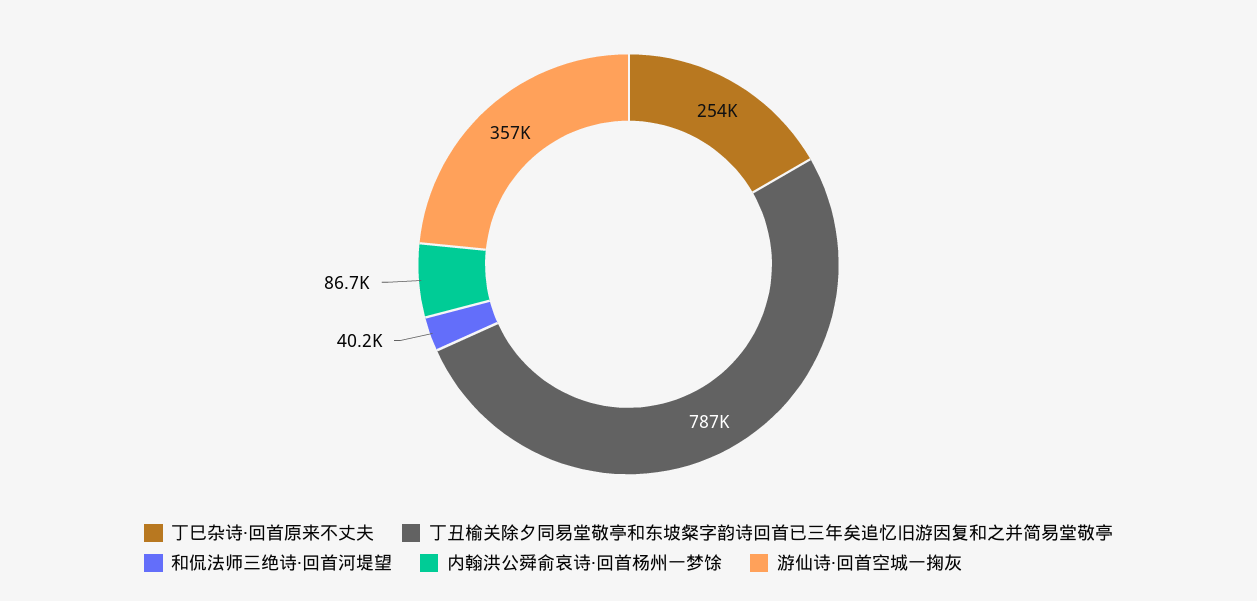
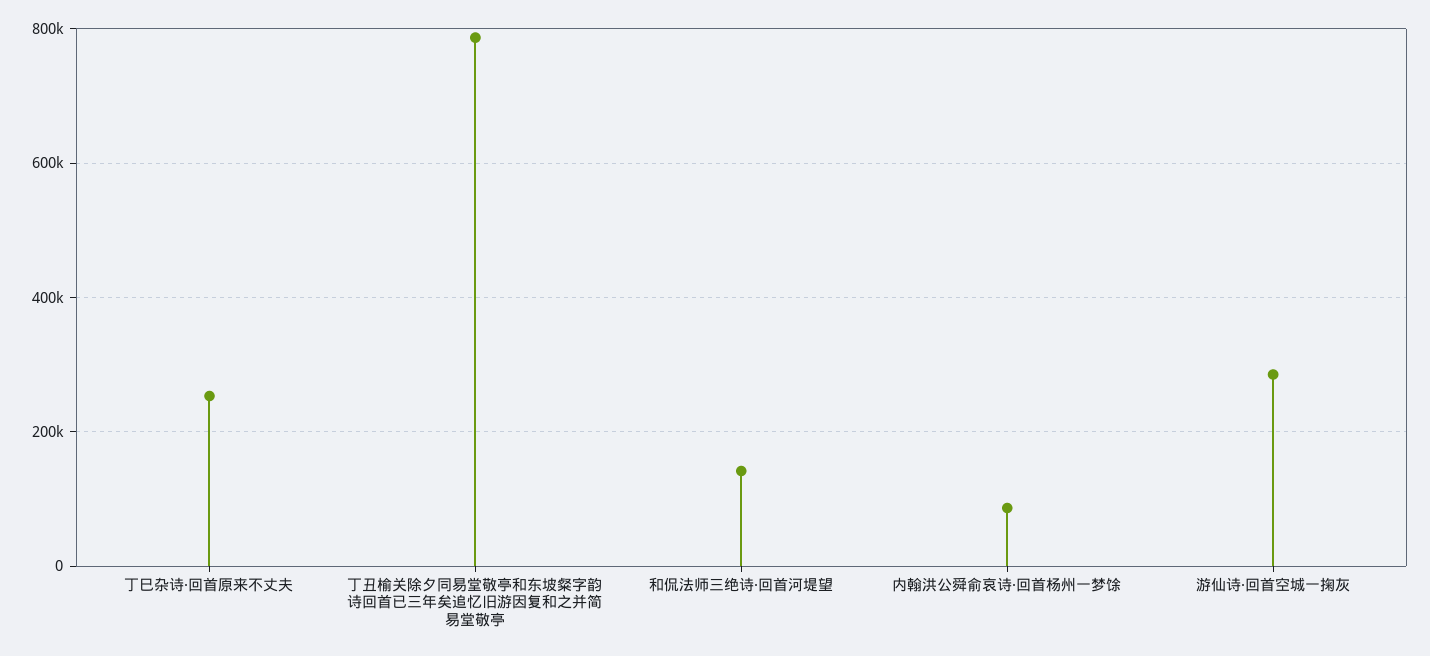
和侃法师三绝诗·回首河堤望: 40200 -> 140000
游仙诗·回首空城一掬灰: 357000 -> 280000

